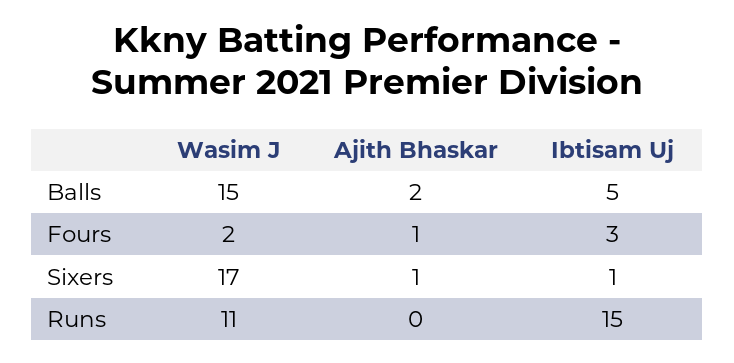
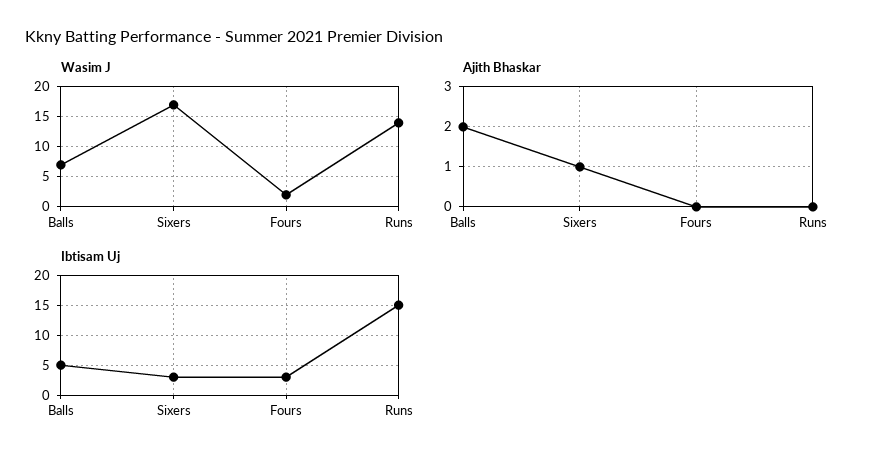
Wasim J, Balls: 15 -> 7
Ajith Bhaskar, Fours: 1 -> 0
Ibtisam Uj, Sixers: 1 -> 3
Wasim J, Runs: 11 -> 14

